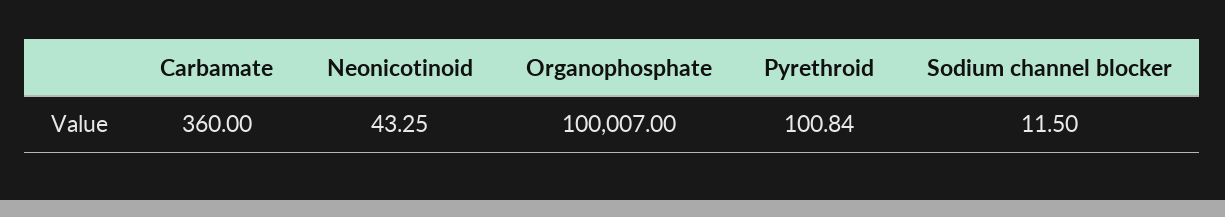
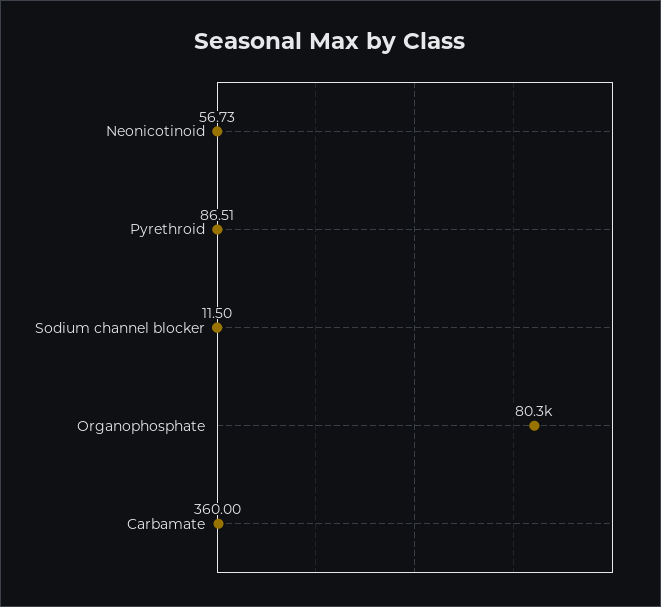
Neonicotinoid: 43.25 -> 56.73
Organophosphate: 100007 -> 80300
Pyrethroid: 100.84 -> 86.51

